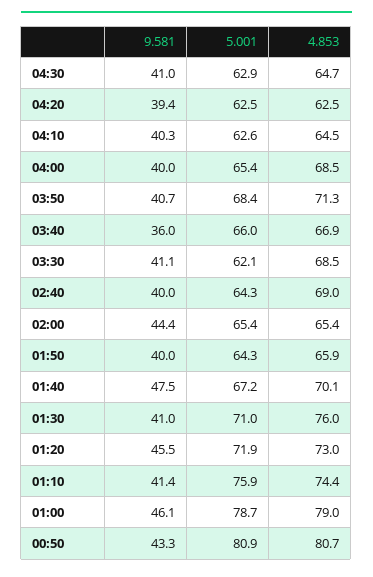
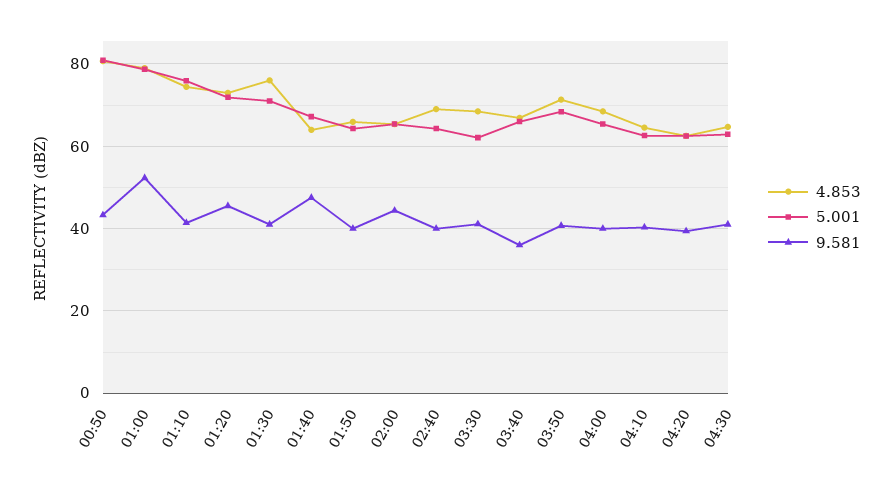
4.853, 01:40: 70.1 -> 64
9.581, 01:00: 46.1 -> 52

